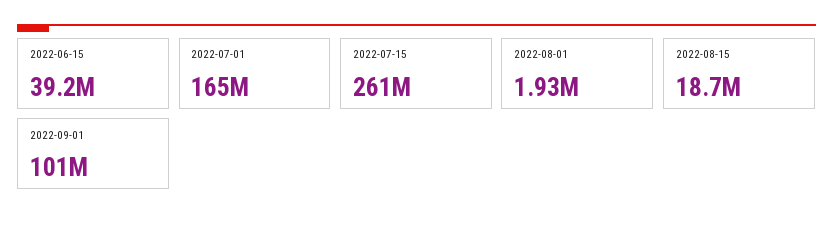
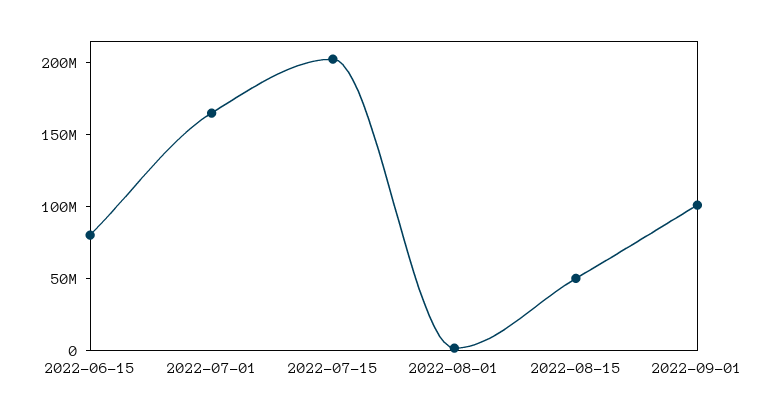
2022-06-15: 39200000 -> 80000000
2022-07-15: 261000000 -> 200000000
2022-08-15: 18700000 -> 50000000

